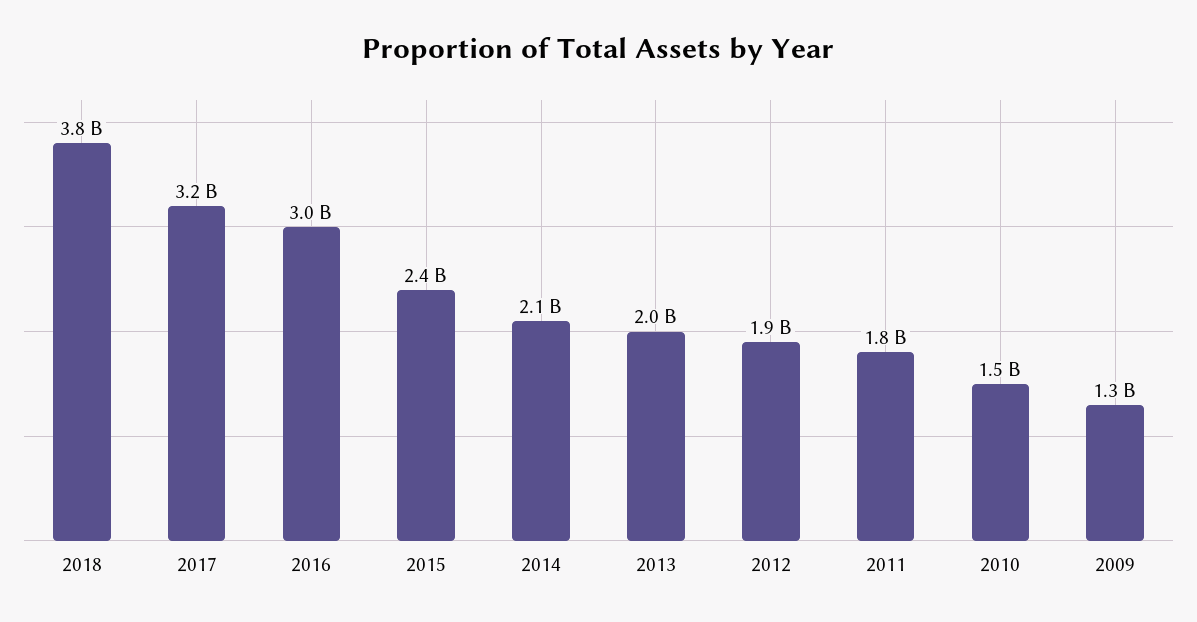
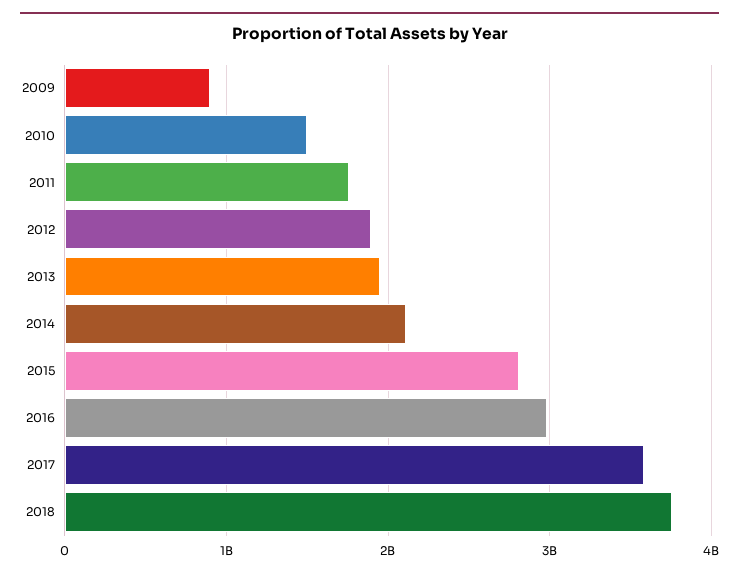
2017: 3200000000 -> 3600000000
2015: 2400000000 -> 2800000000
2009: 1300000000 -> 900000000

